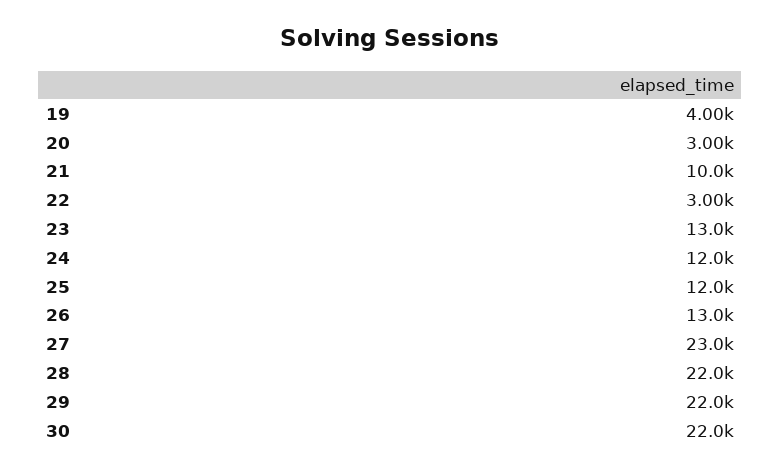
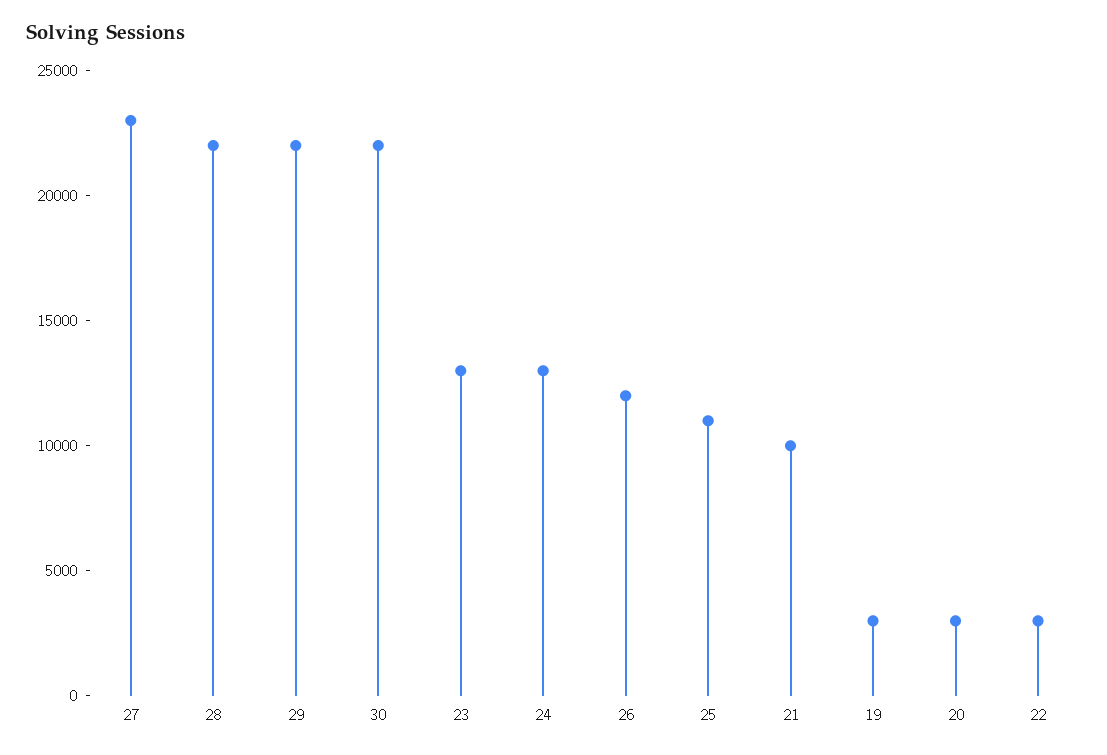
19: 4000 -> 3000
24: 12000 -> 13000
25: 12000 -> 11000
26: 13000 -> 12000

